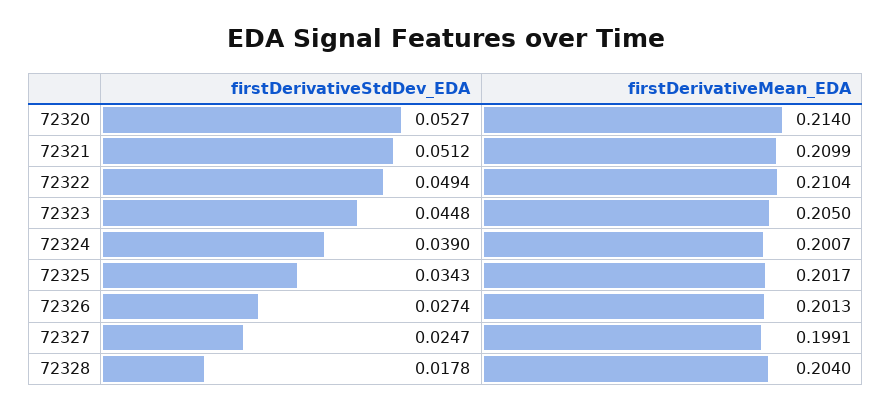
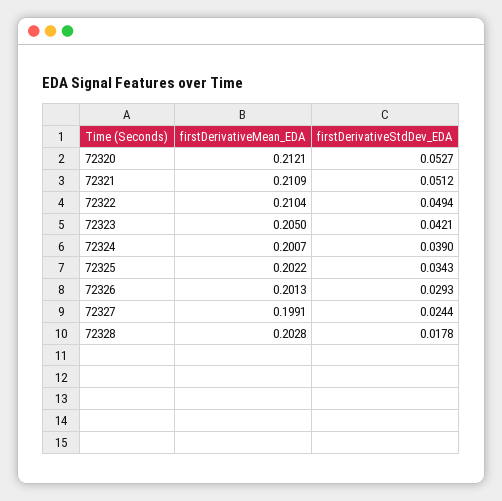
firstDerivativeMean_EDA, 72320: 0.214 -> 0.2121
firstDerivativeMean_EDA, 72321: 0.2099 -> 0.2109
firstDerivativeStdDev_EDA, 72323: 0.0448 -> 0.0421
firstDerivativeMean_EDA, 72325: 0.2017 -> 0.2022
firstDerivativeStdDev_EDA, 72326: 0.0274 -> 0.0293
firstDerivativeStdDev_EDA, 72327: 0.0247 -> 0.0244
firstDerivativeMean_EDA, 72328: 0.204 -> 0.2028

